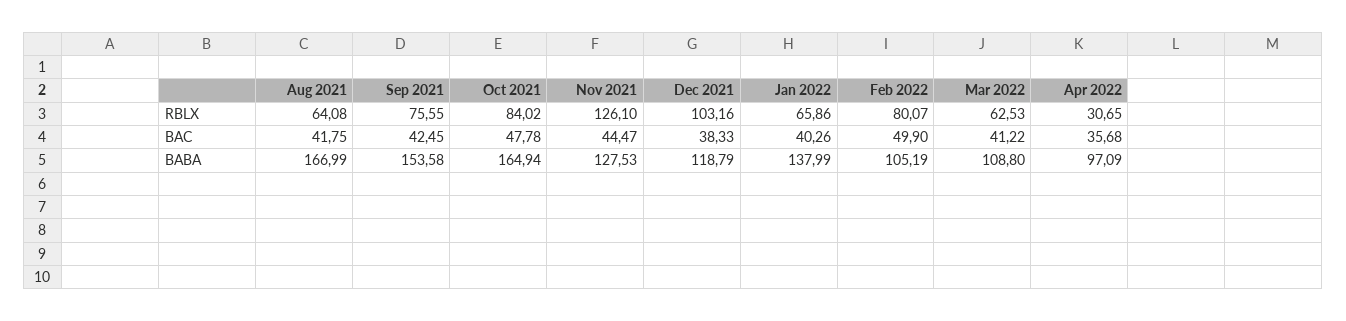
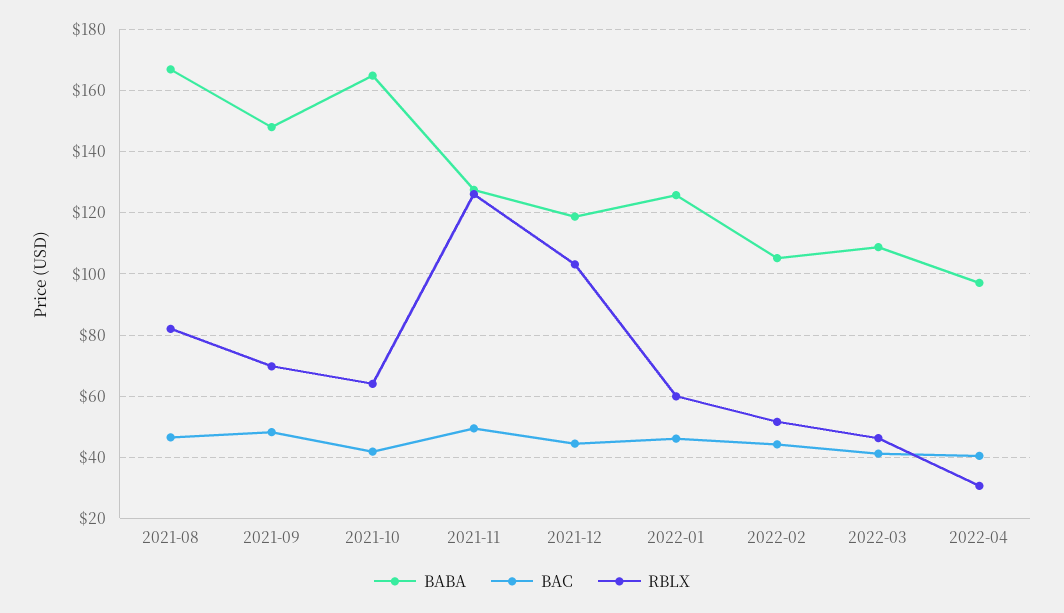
RBLX, Aug 2021: 64.08 -> 82
RBLX, Sep 2021: 75.55 -> 70
RBLX, Oct 2021: 84.02 -> 64
RBLX, Jan 2022: 65.86 -> 60
RBLX, Feb 2022: 80.07 -> 52
RBLX, Mar 2022: 62.53 -> 46
BAC, Aug 2021: 41.75 -> 46
BAC, Sep 2021: 42.45 -> 48
BAC, Oct 2021: 47.78 -> 42
BAC, Nov 2021: 44.47 -> 50
BAC, Dec 2021: 38.33 -> 44
BAC, Jan 2022: 40.26 -> 46
BAC, Feb 2022: 49.9 -> 44
BAC, Apr 2022: 35.68 -> 40
BABA, Sep 2021: 153.58 -> 148
BABA, Jan 2022: 137.99 -> 126

